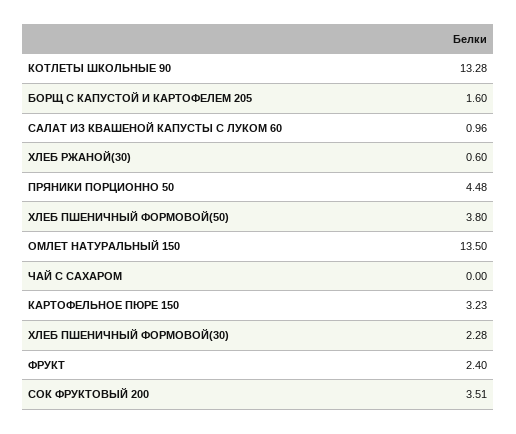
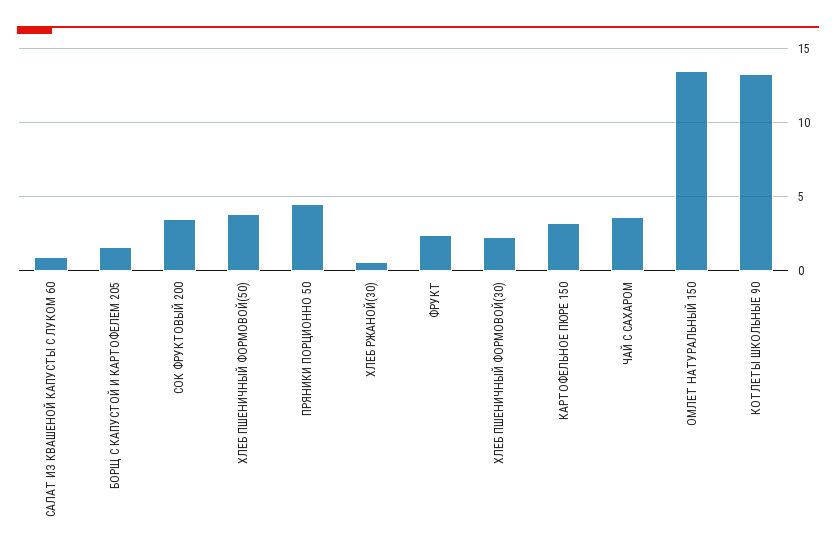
ЧАЙ С САХАРОМ: 0 -> 3.5

